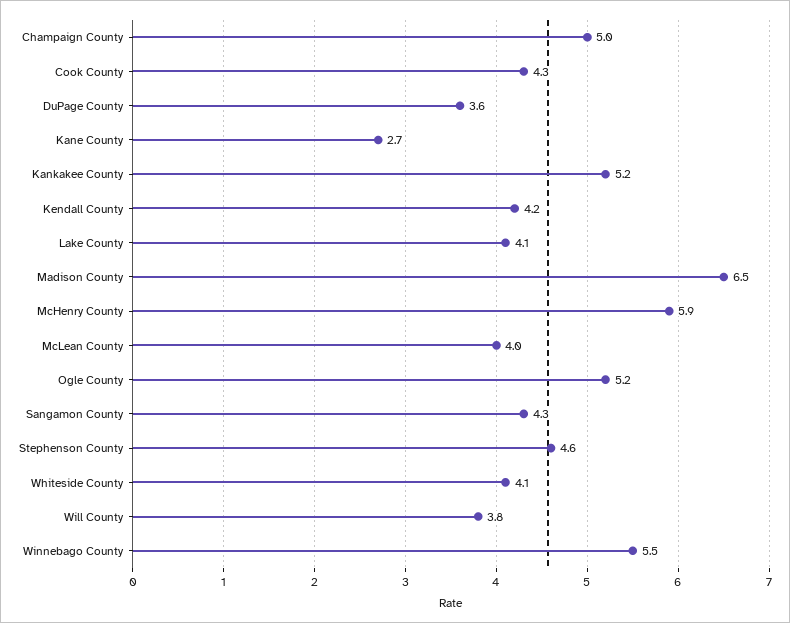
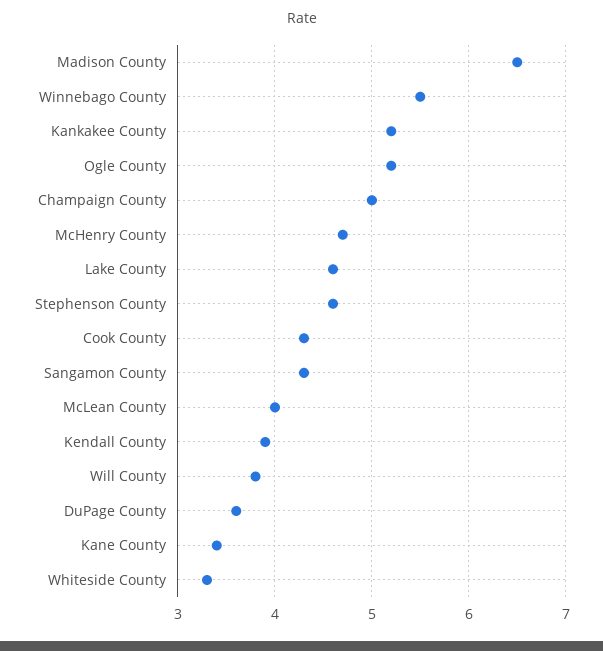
Kane County: 2.7 -> 3.4
Kendall County: 4.2 -> 3.9
Lake County: 4.1 -> 4.6
McHenry County: 5.9 -> 4.7
Whiteside County: 4.1 -> 3.3

